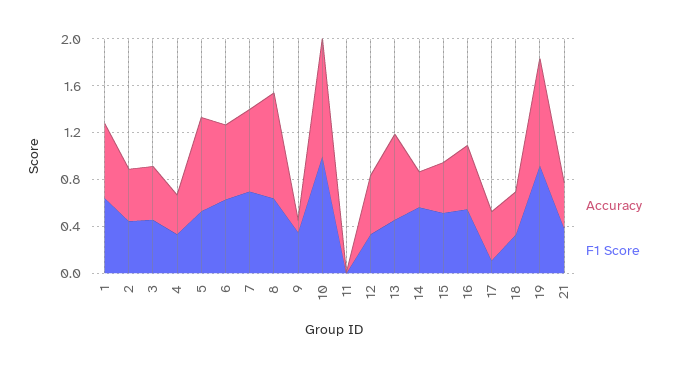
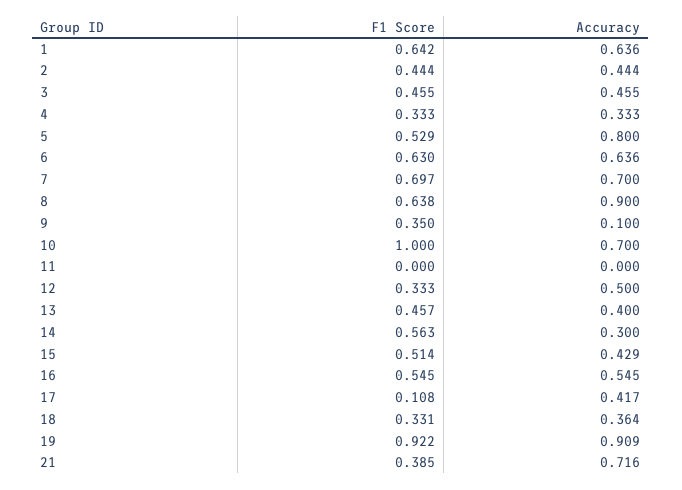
Accuracy, 10: 1 -> 0.7
Accuracy, 13: 0.7 -> 0.4
Accuracy, 21: 0.4 -> 0.716

